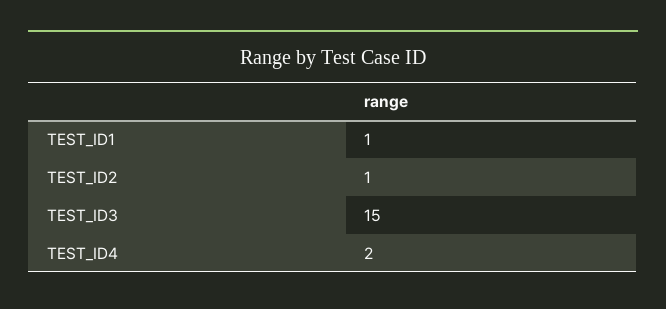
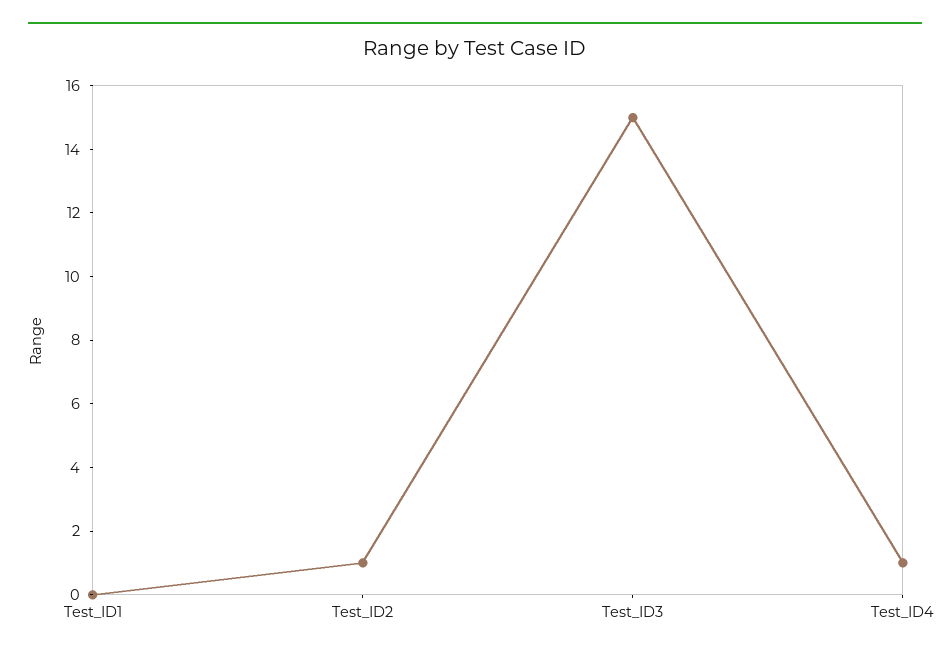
TEST_ID1: 1 -> 0
TEST_ID4: 2 -> 1

